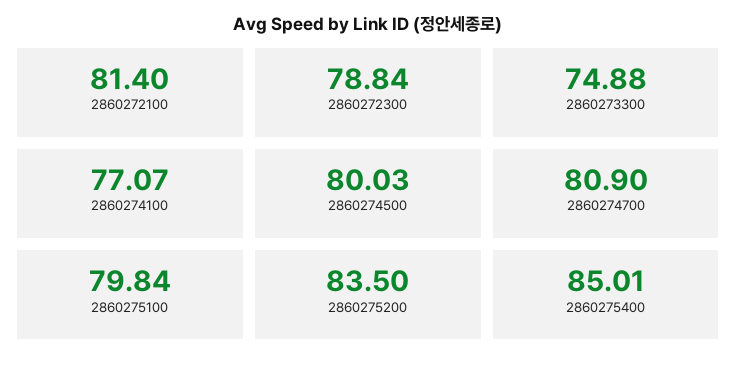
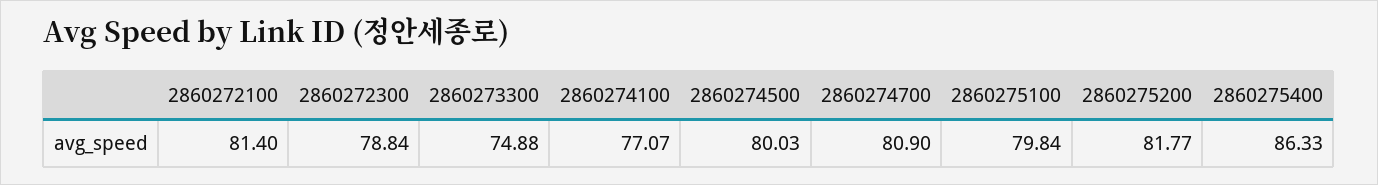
2860275200: 83.5 -> 81.77
2860275400: 85.01 -> 86.33

